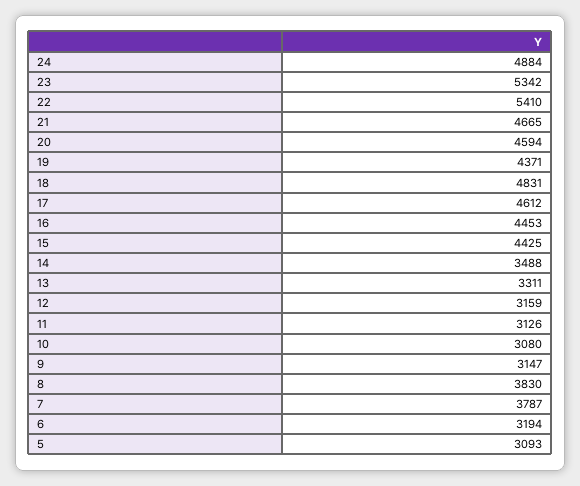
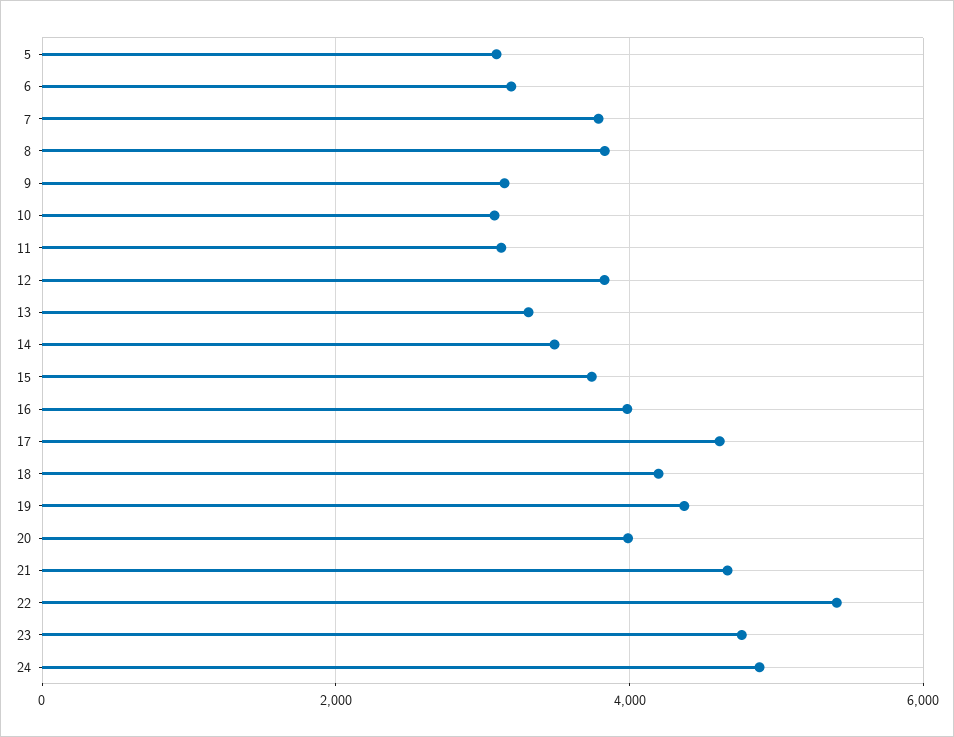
23: 5342 -> 4800
20: 4594 -> 4000
18: 4831 -> 4200
16: 4453 -> 4000
15: 4425 -> 3800
12: 3159 -> 3800

